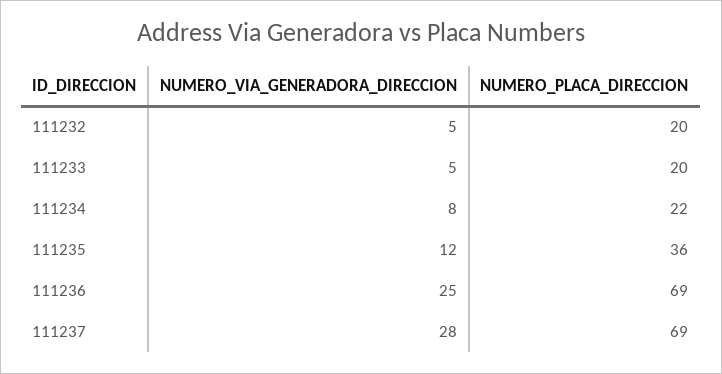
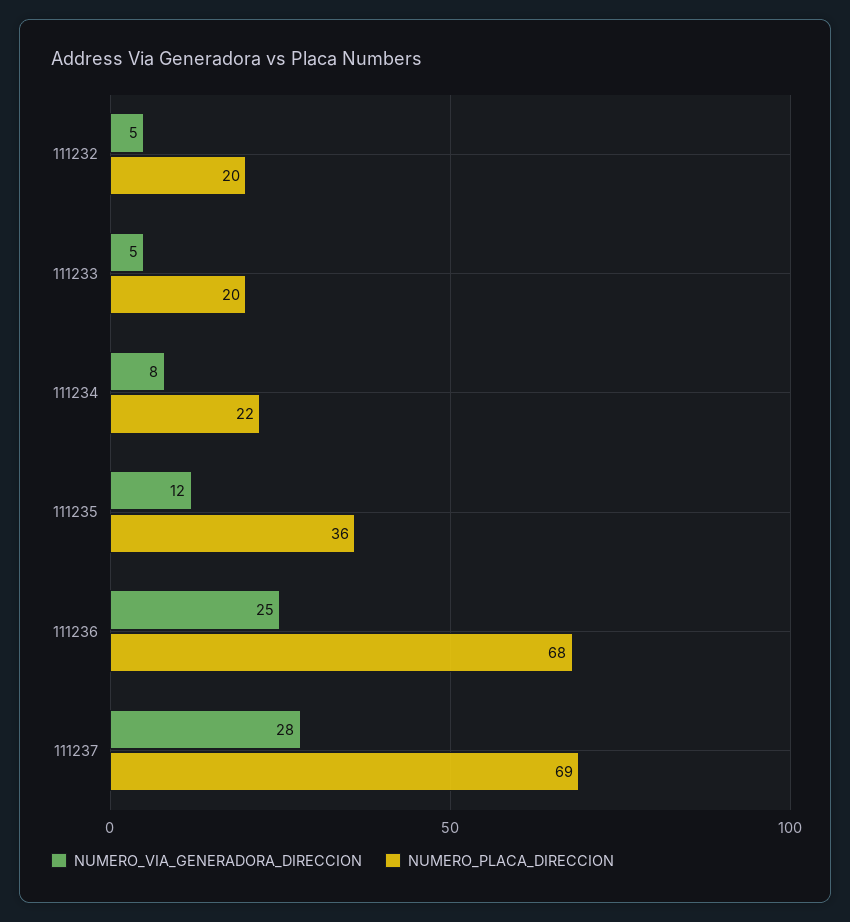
NUMERO_PLACA_DIRECCION, 111236: 69 -> 68

